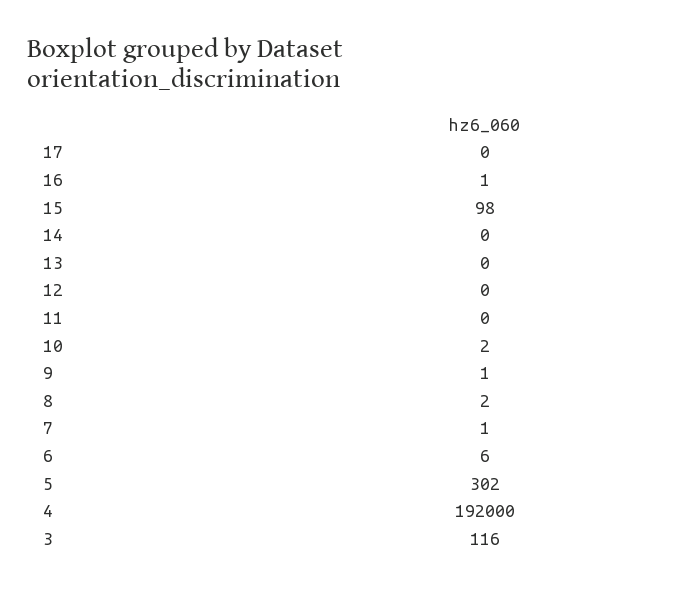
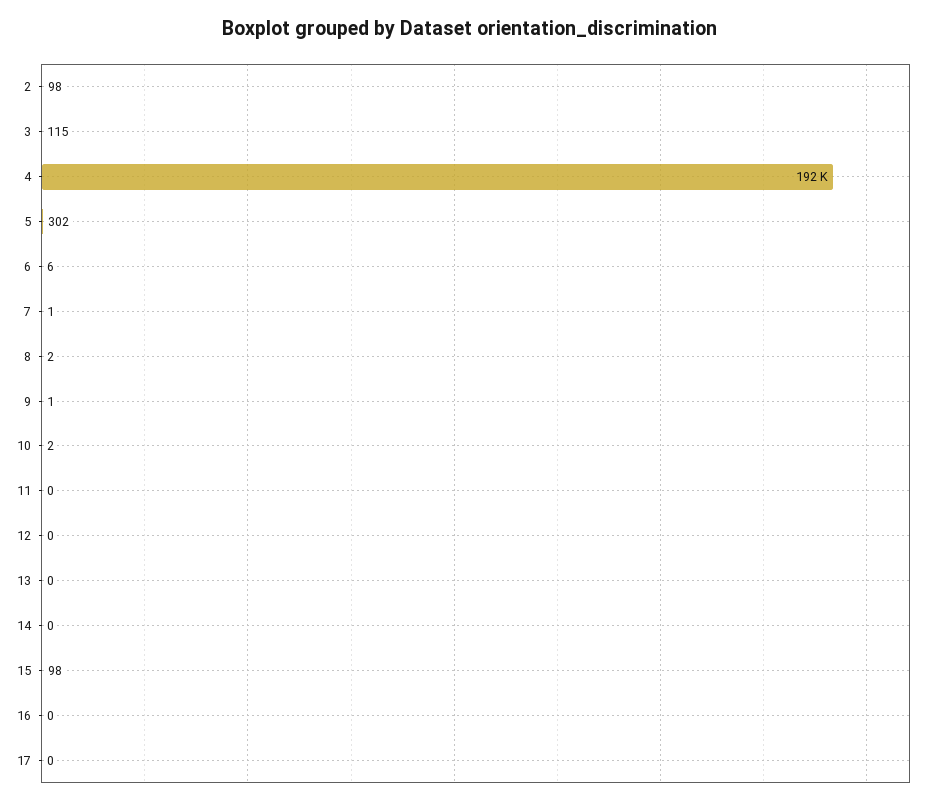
16: 1 -> 0
3: 116 -> 115
2: none -> 98

